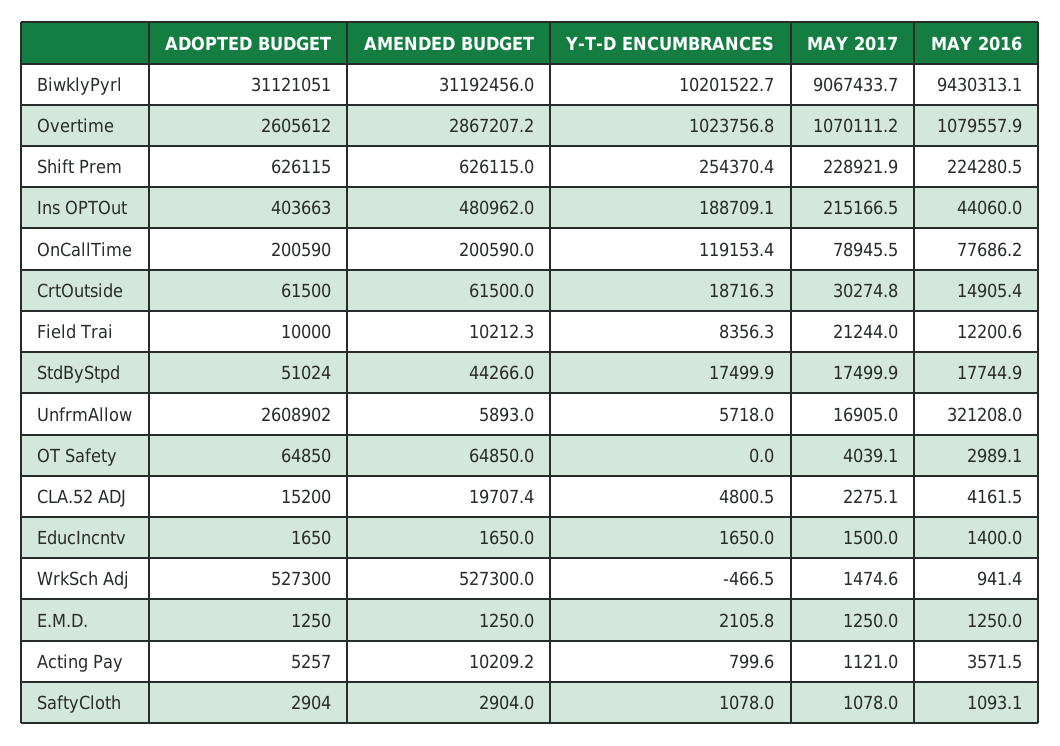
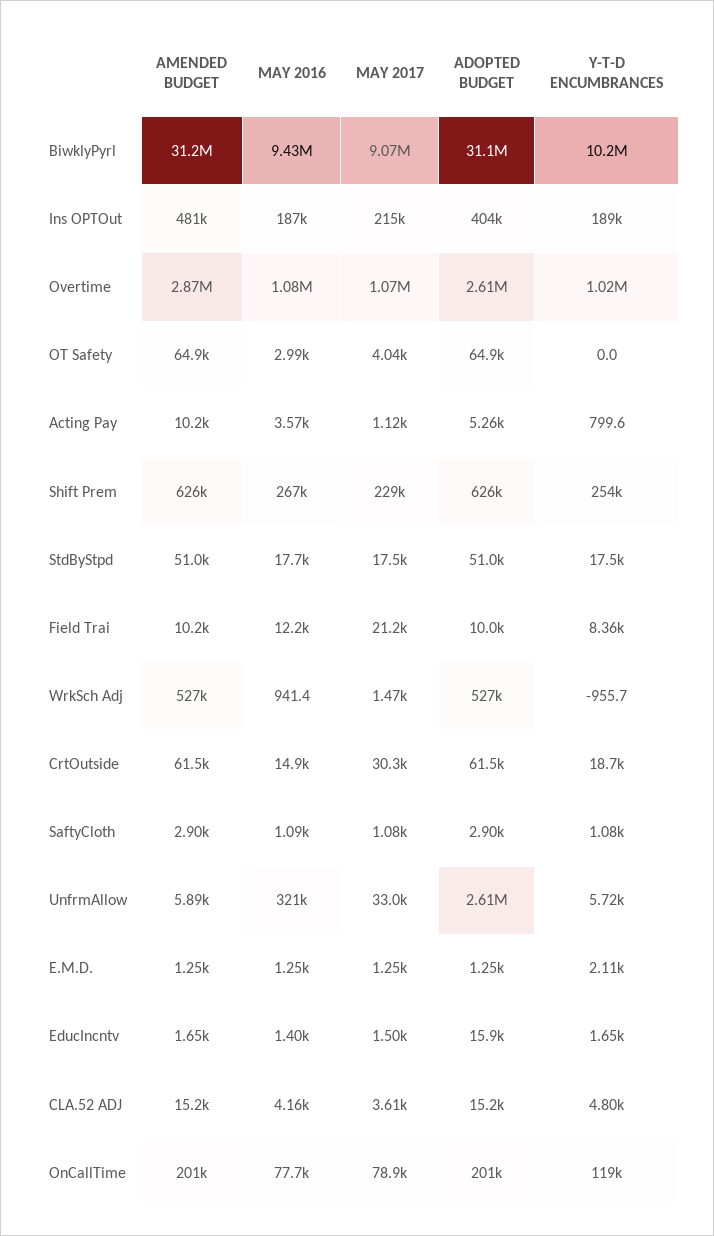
MAY 2016, Shift Prem: 224280.5 -> 267000
MAY 2016, Ins OPTOut: 44060 -> 187000
AMENDED BUDGET, StdByStpd: 44266 -> 51000
MAY 2017, UnfrmAllow: 16905 -> 33000
AMENDED BUDGET, CLA.52 ADJ: 19707.4 -> 15200
MAY 2017, CLA.52 ADJ: 2275.1 -> 3610
ADOPTED BUDGET, EducIncntv: 1650 -> 15900
Y-T-D ENCUMBRANCES, WrkSch Adj: -466.5 -> -955.7

